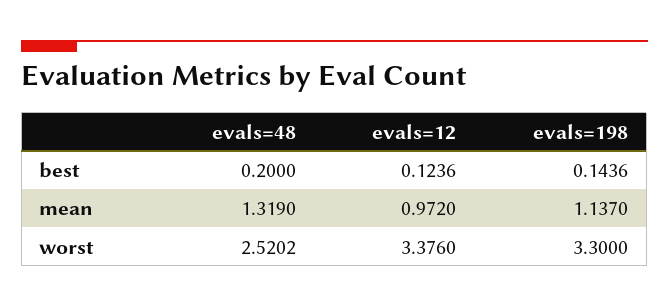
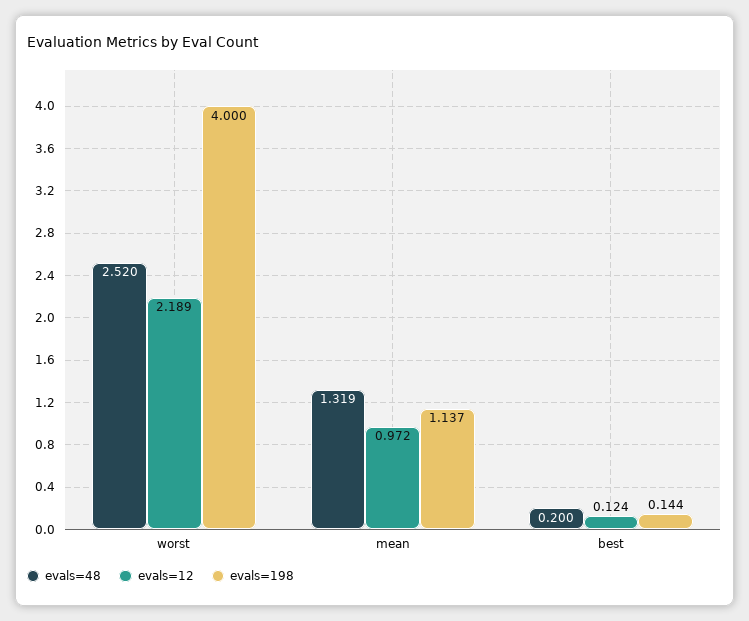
evals=12, worst: 3.376 -> 2.189
evals=198, worst: 3.3 -> 4

